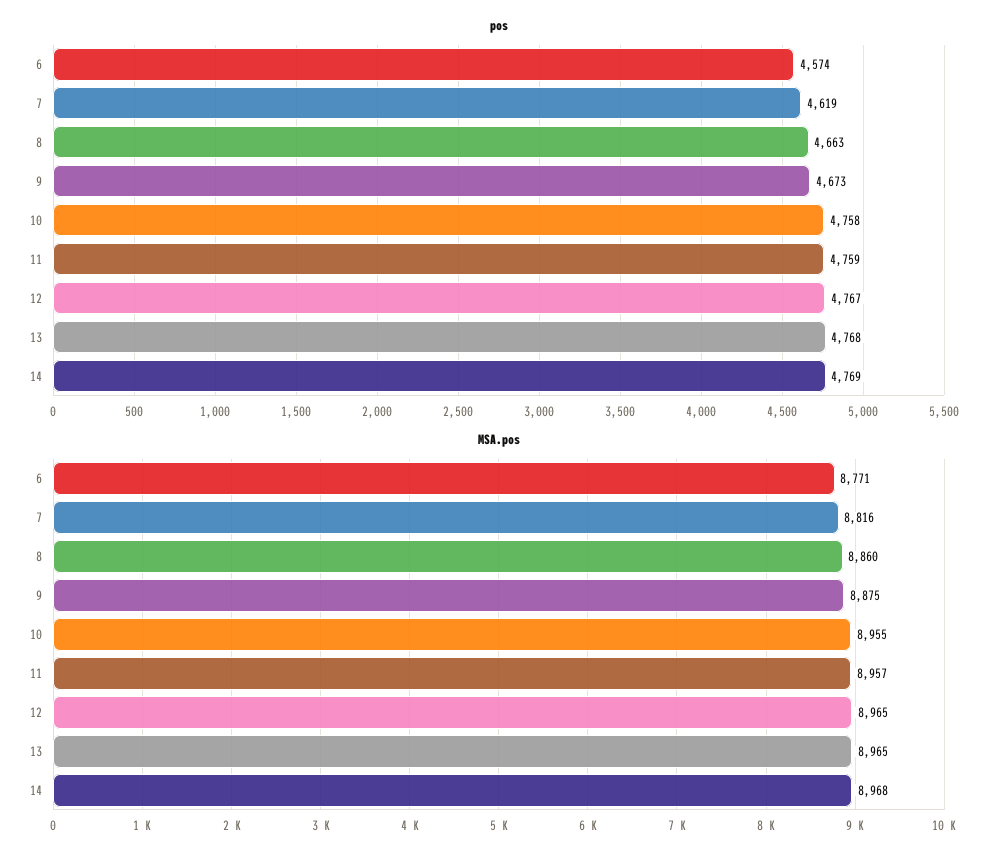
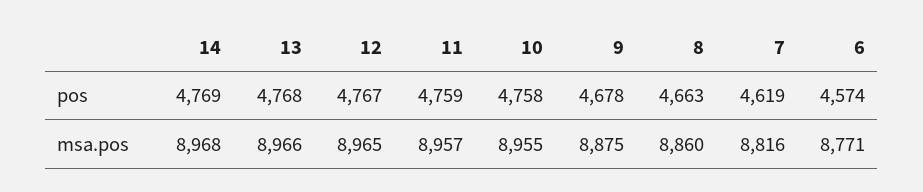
pos, 9: 4673 -> 4678
MSA.pos, 13: 8965 -> 8966

